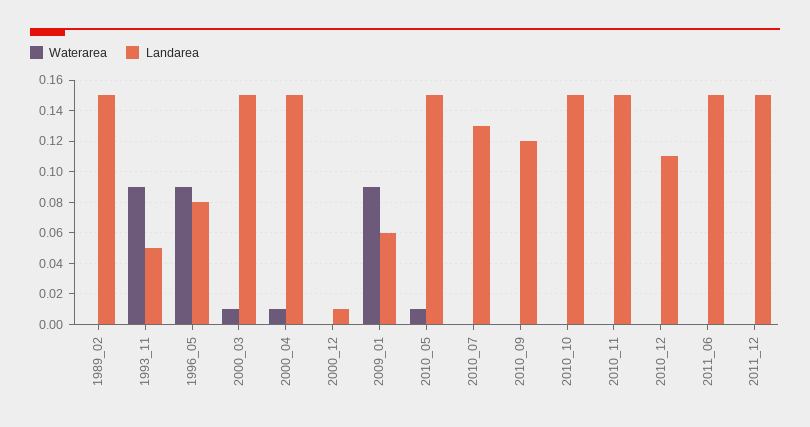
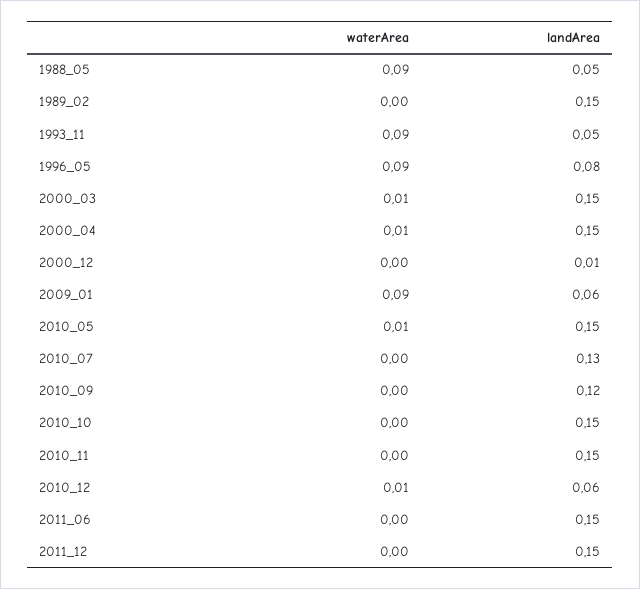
Waterarea, 2010_12: 0 -> 0.01
Landarea, 2010_12: 0.11 -> 0.06
Waterarea, 1988_05: none -> 0.09
Landarea, 1988_05: none -> 0.05

